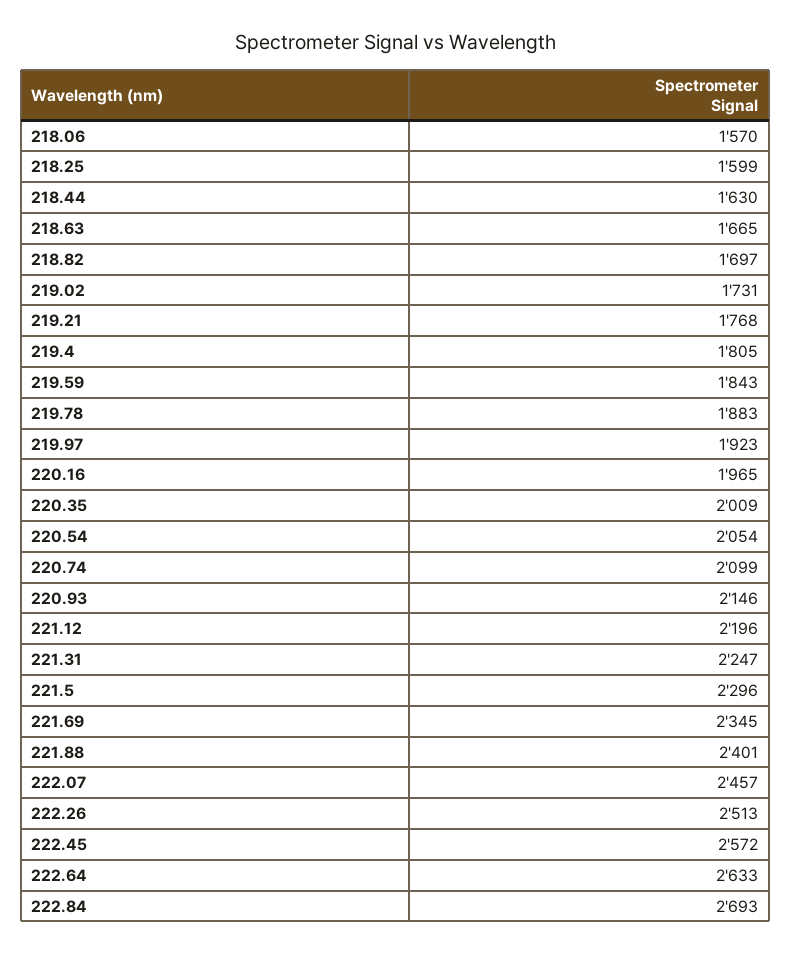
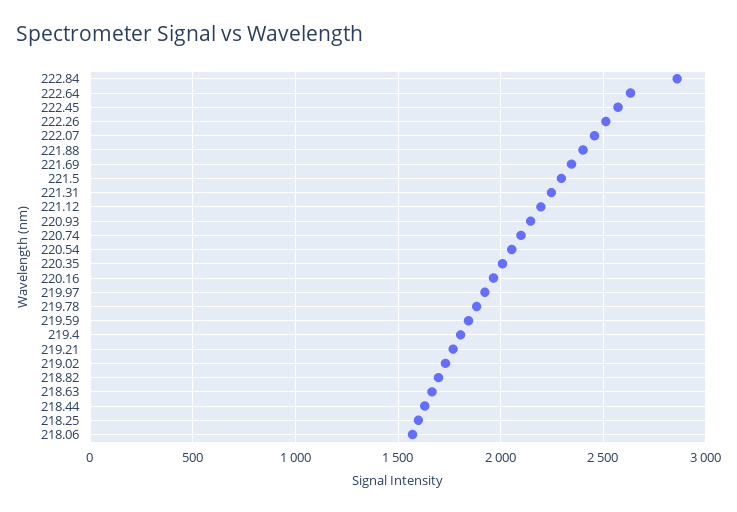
222.84: 2693 -> 2850

